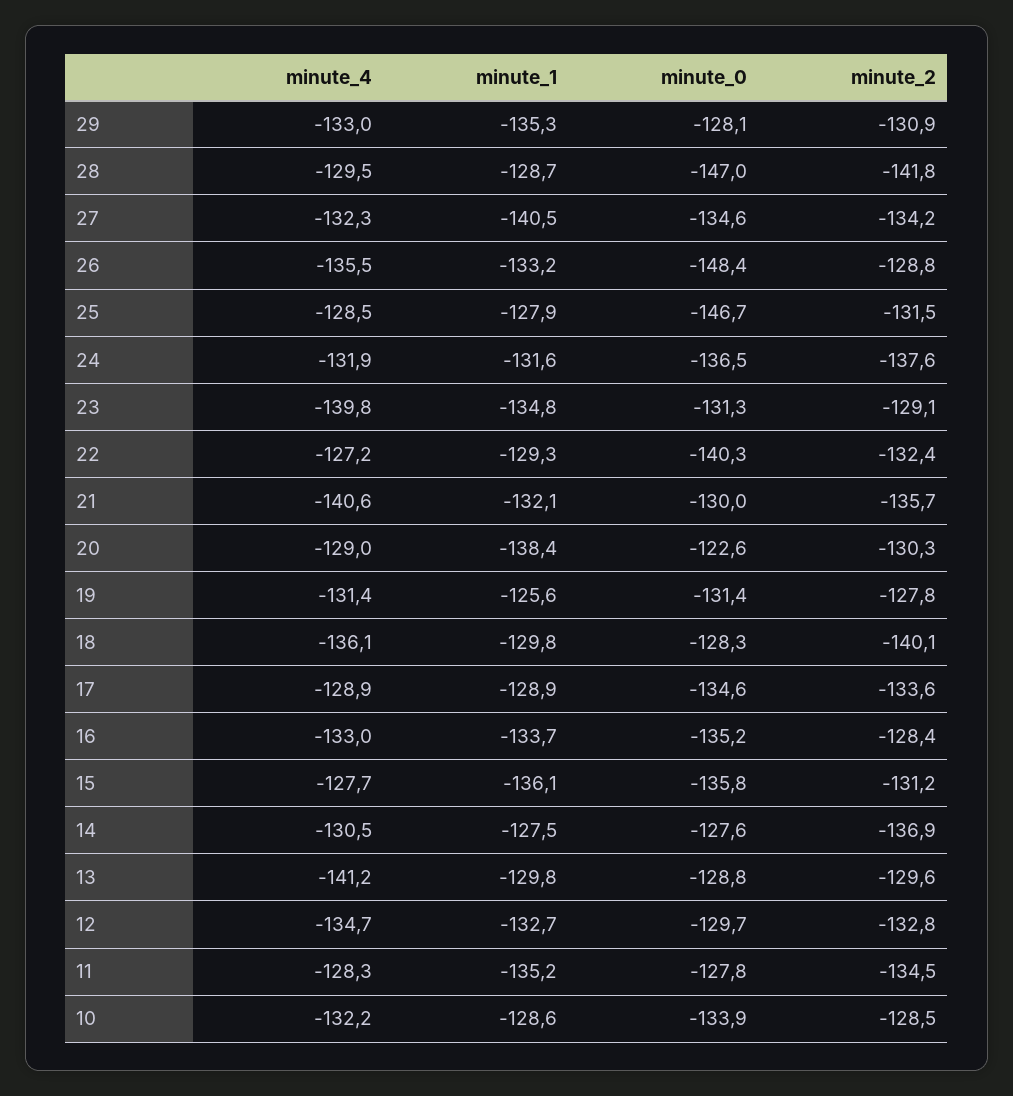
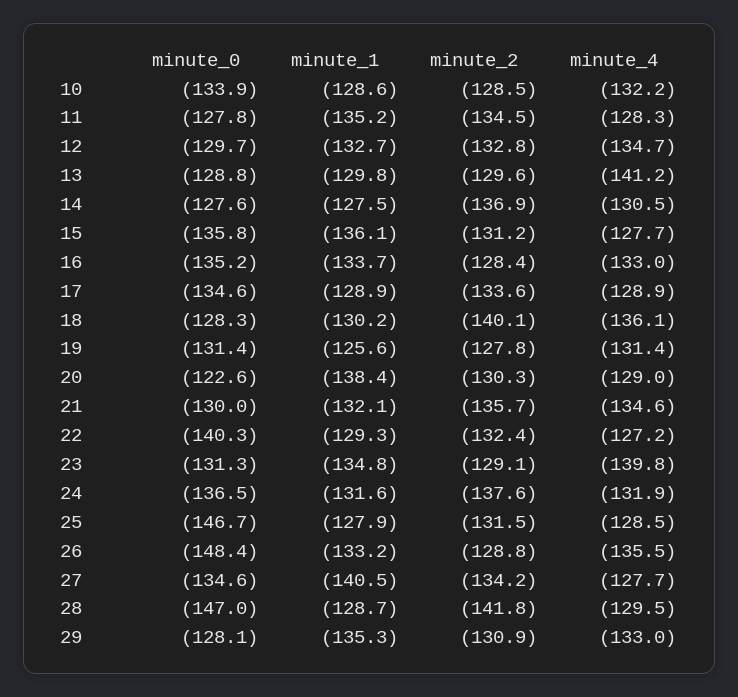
minute_4, 27: -132.3 -> -127.7
minute_4, 21: -140.6 -> -134.6
minute_1, 18: -129.8 -> -130.2

